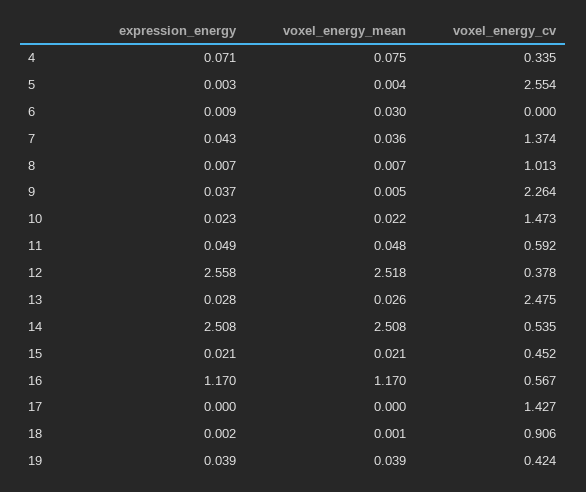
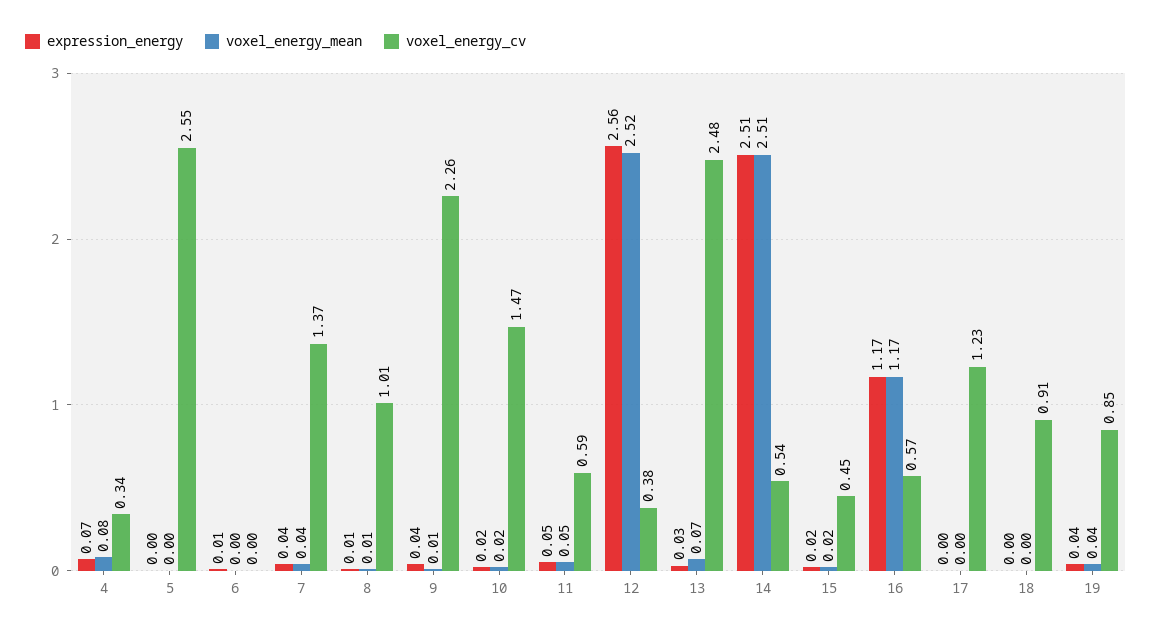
voxel_energy_mean, 6: 0.03 -> 0
voxel_energy_mean, 13: 0.026 -> 0.07
voxel_energy_cv, 17: 1.427 -> 1.23
voxel_energy_cv, 19: 0.424 -> 0.85

